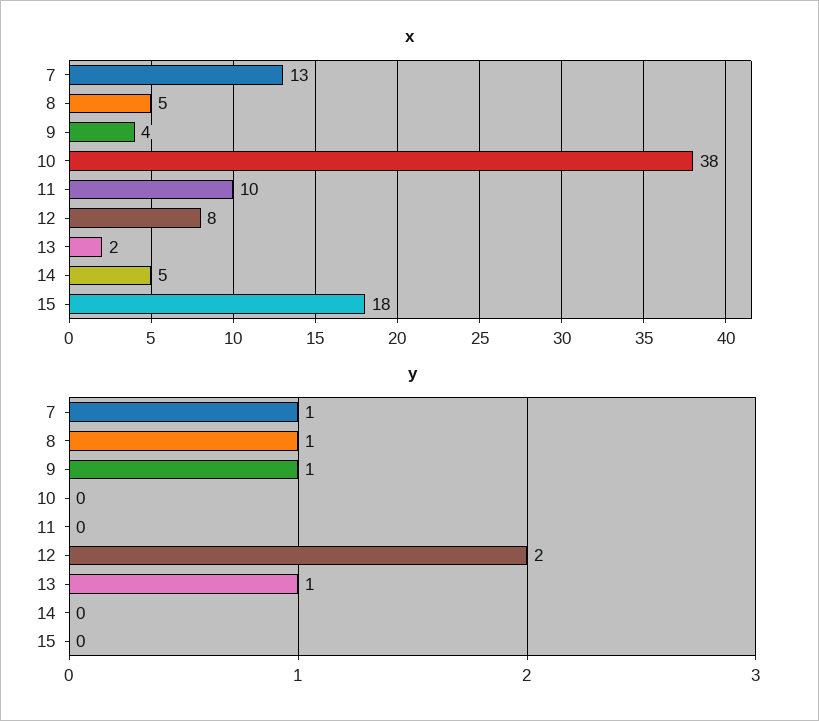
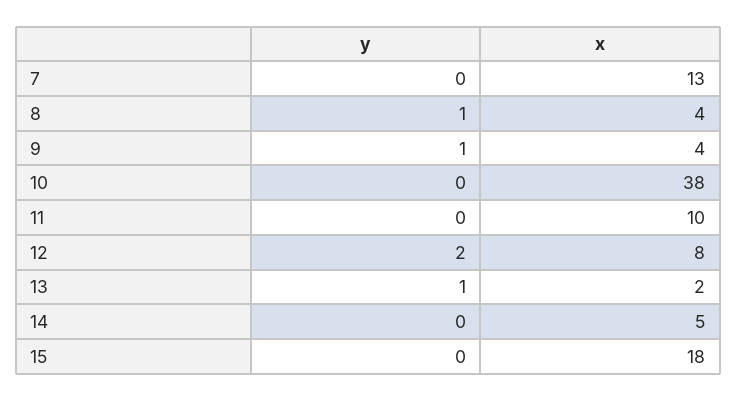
x, 8: 5 -> 4
y, 7: 1 -> 0

